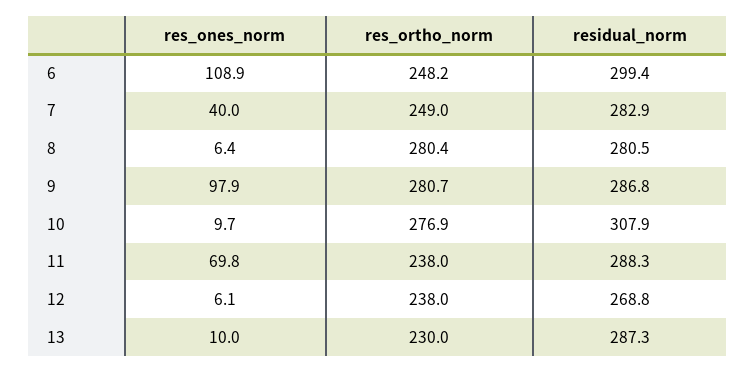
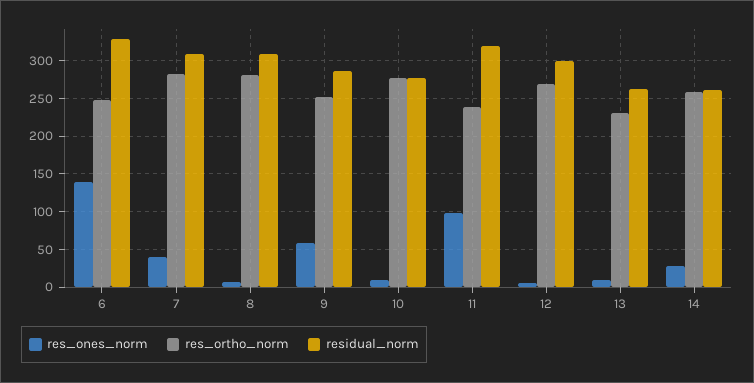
res_ones_norm, 6: 108.9 -> 140
residual_norm, 6: 299.4 -> 330
res_ortho_norm, 7: 249 -> 280
residual_norm, 7: 282.9 -> 310
residual_norm, 8: 280.5 -> 310
res_ones_norm, 9: 97.9 -> 60
res_ortho_norm, 9: 280.7 -> 250
residual_norm, 10: 307.9 -> 280
res_ones_norm, 11: 69.8 -> 100
residual_norm, 11: 288.3 -> 320
res_ortho_norm, 12: 238 -> 270
residual_norm, 12: 268.8 -> 300
residual_norm, 13: 287.3 -> 260
res_ones_norm, 14: none -> 30
res_ortho_norm, 14: none -> 260
residual_norm, 14: none -> 260

